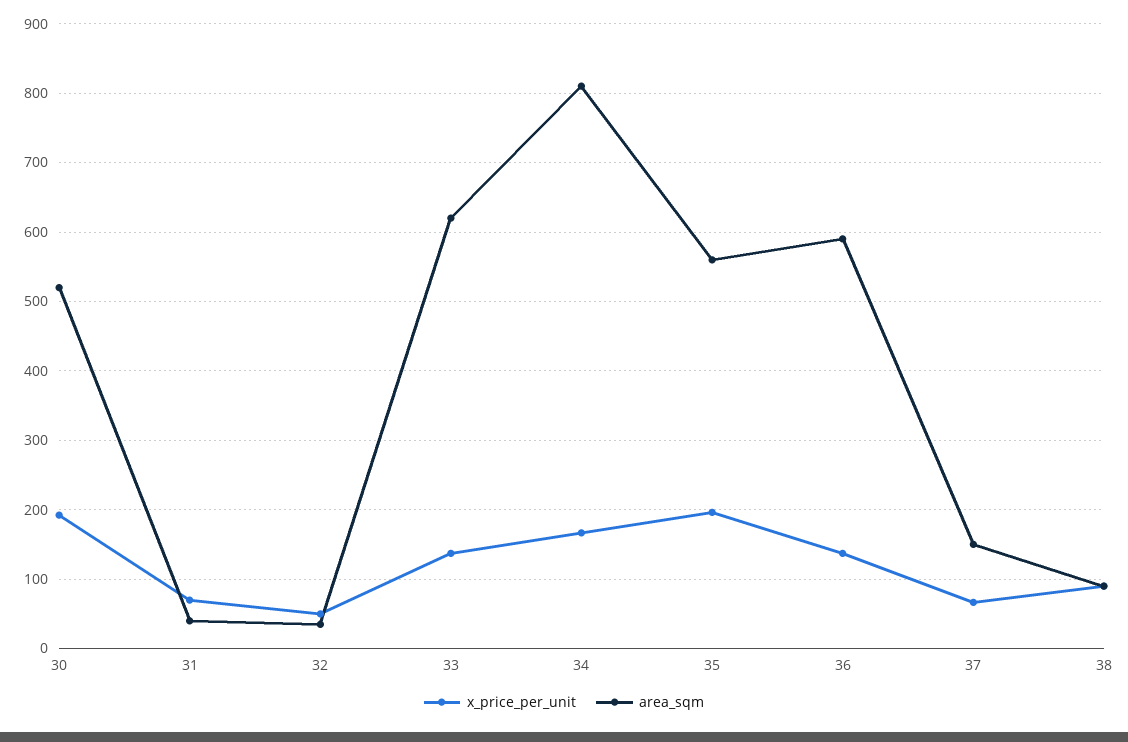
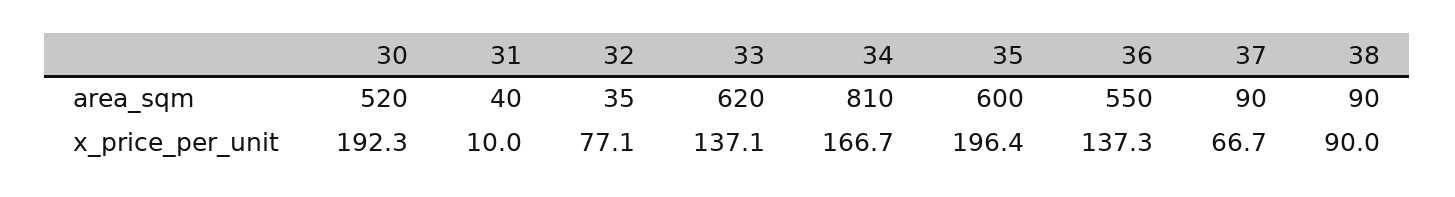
x_price_per_unit, 31: 70 -> 10
x_price_per_unit, 32: 50 -> 77.1
area_sqm, 35: 560 -> 600
area_sqm, 36: 590 -> 550
area_sqm, 37: 150 -> 90

